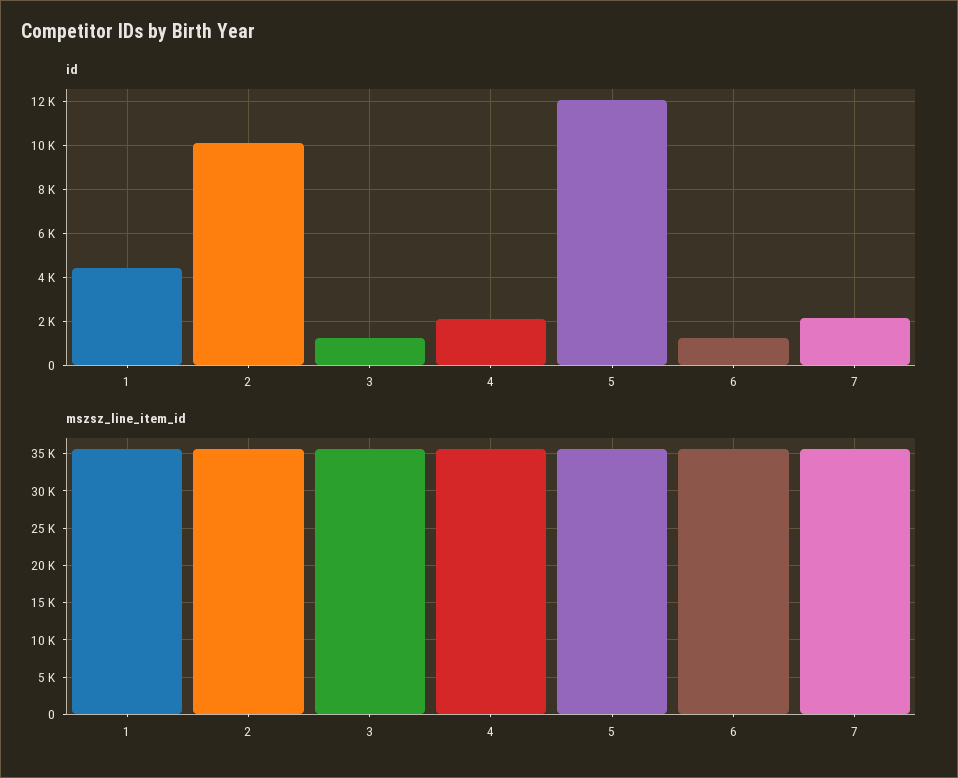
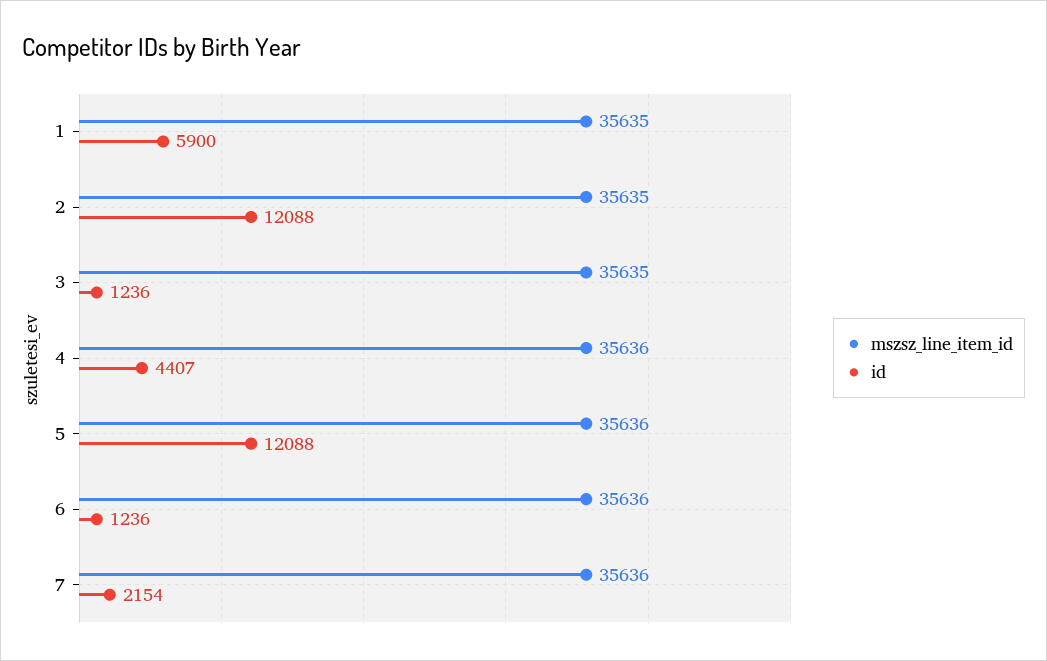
id, 1: 4500 -> 5900
id, 2: 10000 -> 12088
id, 4: 2000 -> 4407

